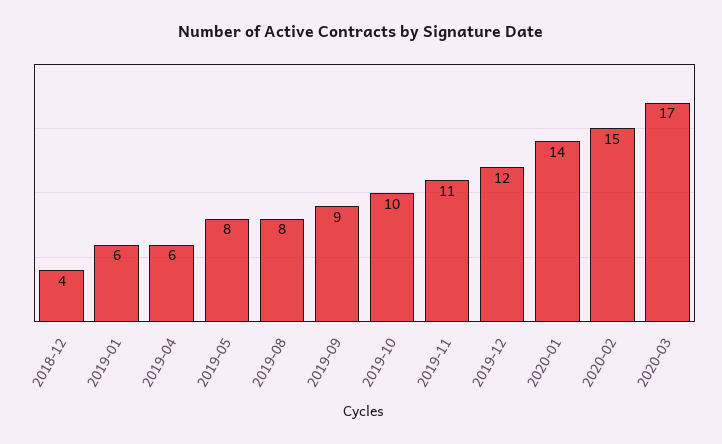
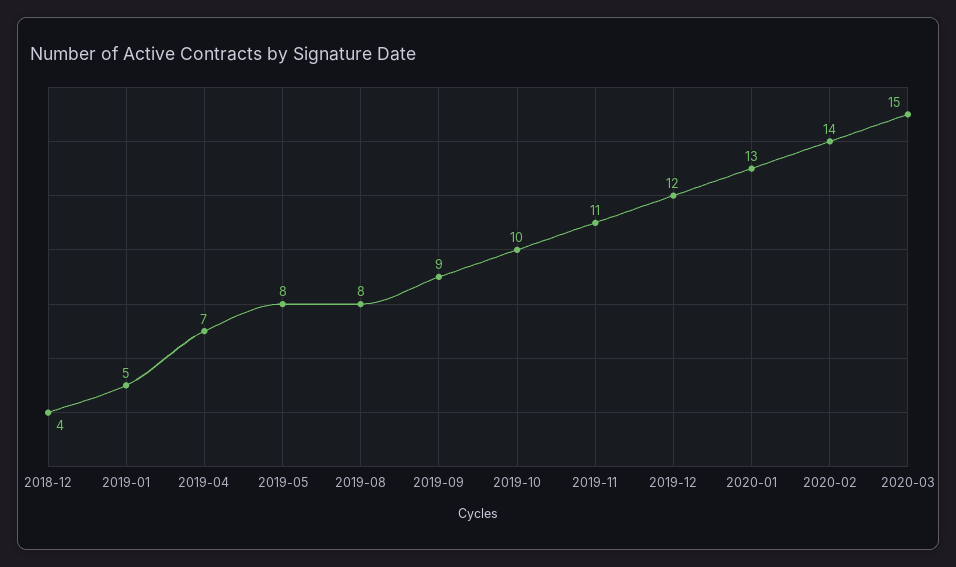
2019-01: 6 -> 5
2019-04: 6 -> 7
2020-01: 14 -> 13
2020-02: 15 -> 14
2020-03: 17 -> 15

